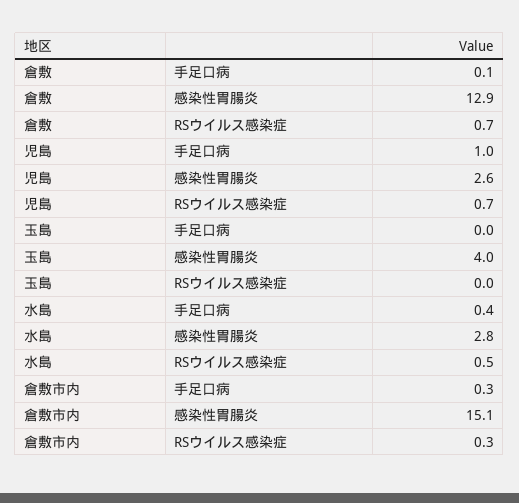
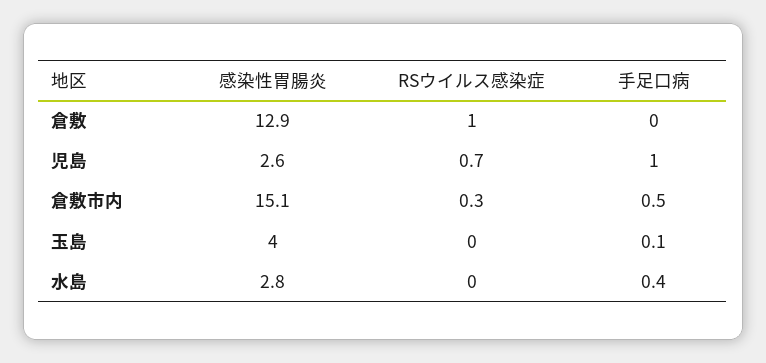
倉敷, 手足口病: 0.1 -> 0
倉敷, RSウイルス感染症: 0.7 -> 1
玉島, 手足口病: 0 -> 0.1
水島, RSウイルス感染症: 0.5 -> 0
倉敷市内, 手足口病: 0.3 -> 0.5

